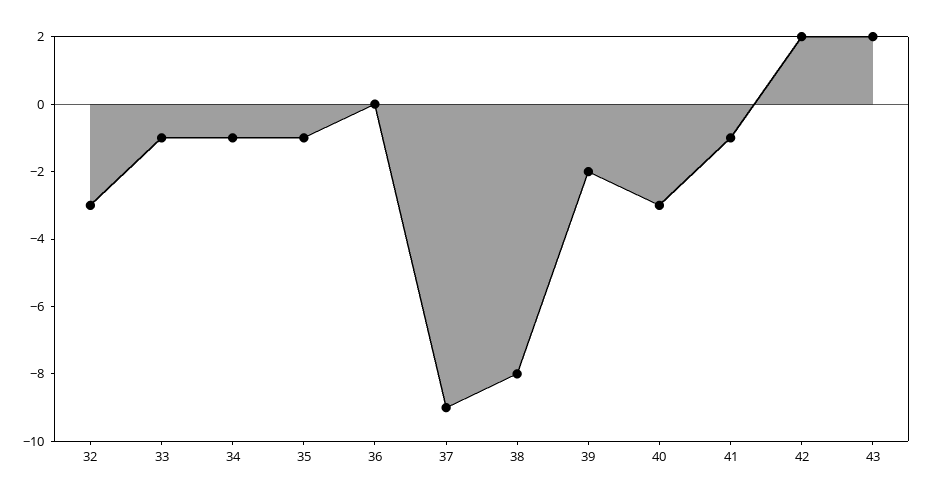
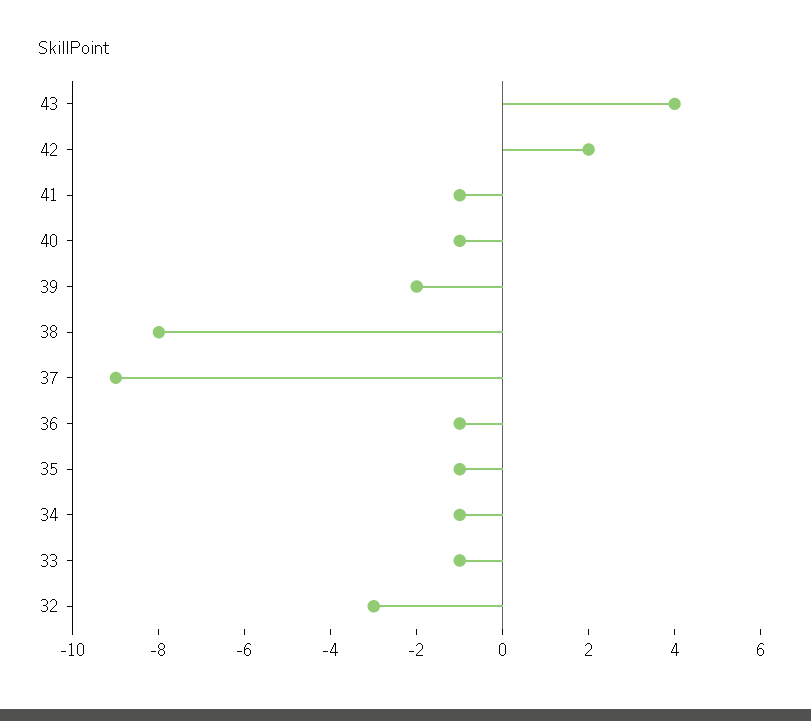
36: 0 -> -1
40: -3 -> -1
43: 2 -> 4

